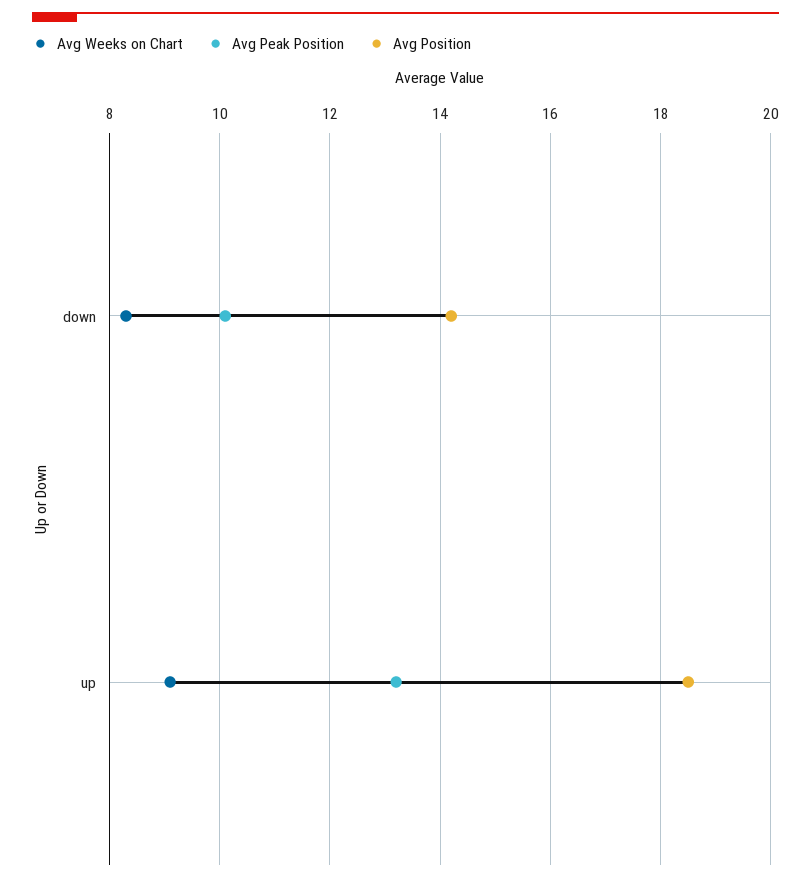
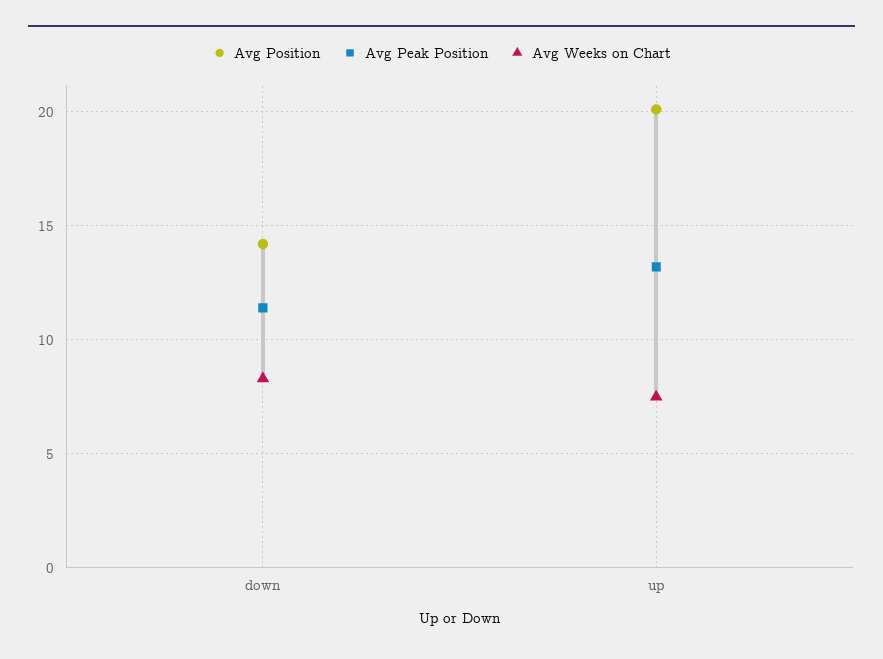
Avg Peak Position, down: 10 -> 11.5
Avg Weeks on Chart, up: 9 -> 7.5
Avg Position, up: 18.5 -> 20

